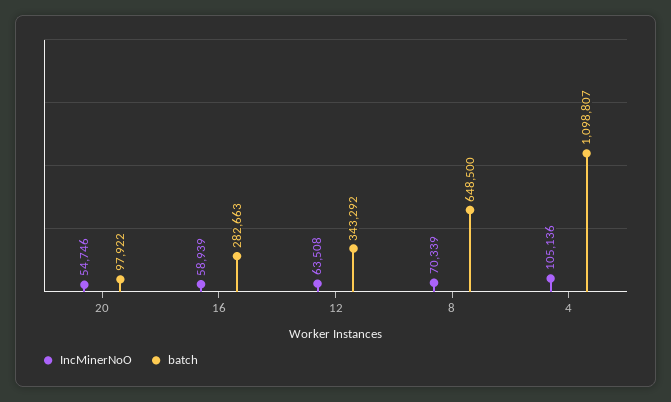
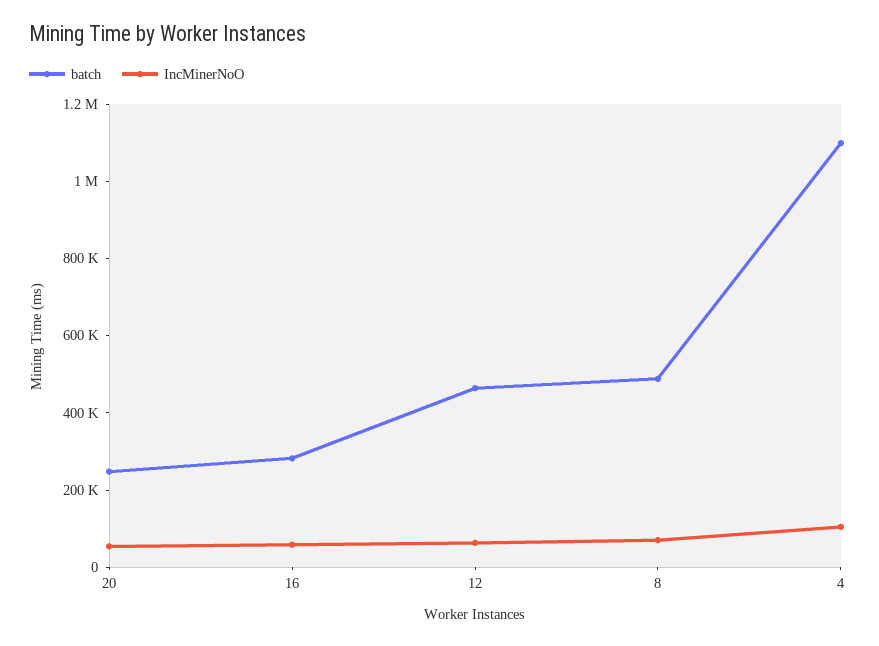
batch, 20: 97922 -> 250000
batch, 12: 343292 -> 450000
batch, 8: 648500 -> 500000

